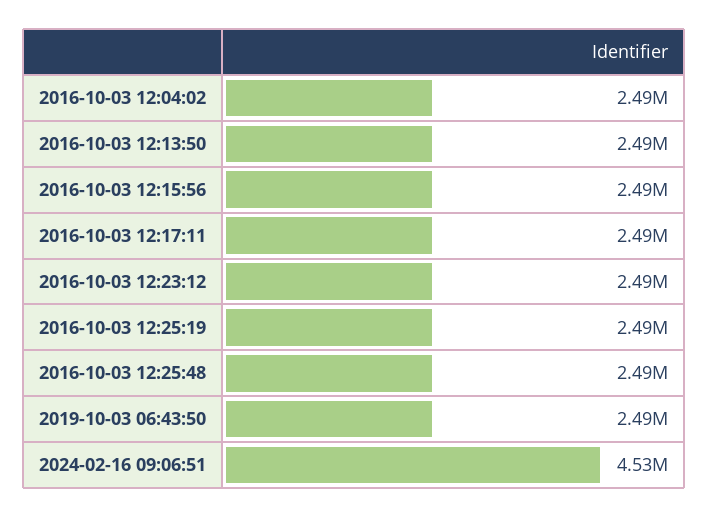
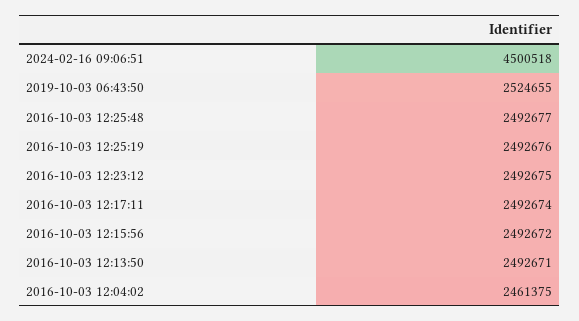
2016-10-03 12:04:02: 2490000 -> 2461375
2019-10-03 06:43:50: 2490000 -> 2524655
2024-02-16 09:06:51: 4530000 -> 4500518

